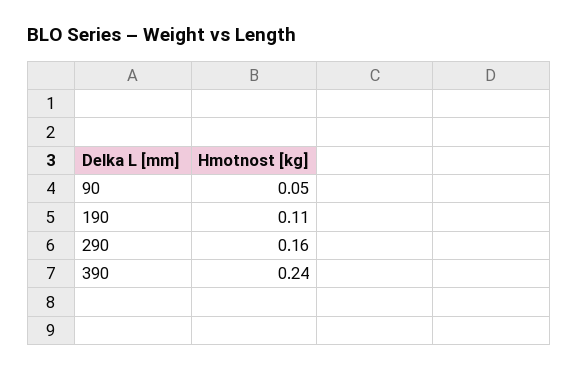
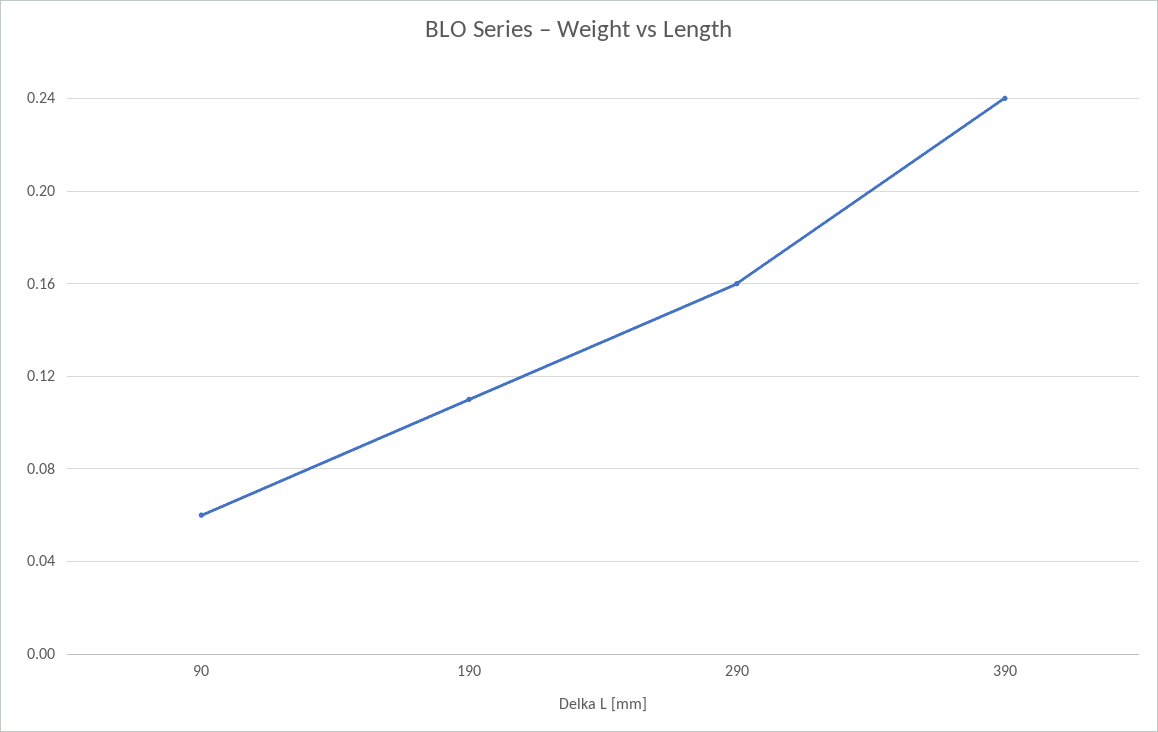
90: 0.05 -> 0.06

